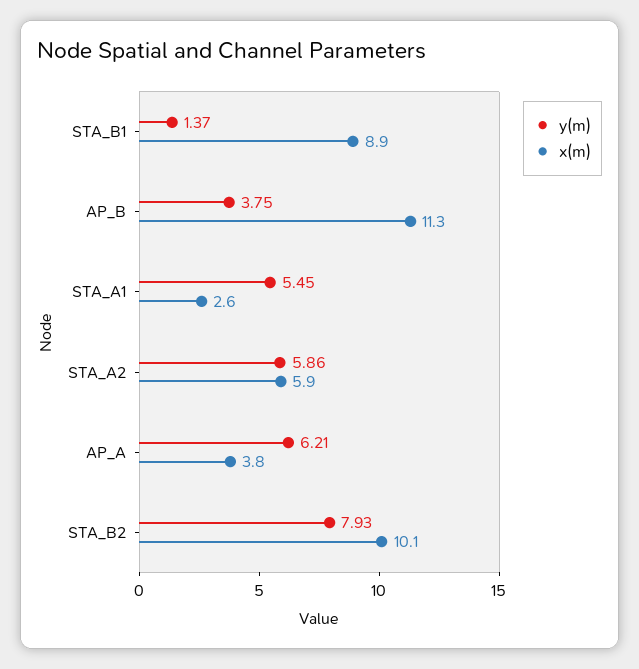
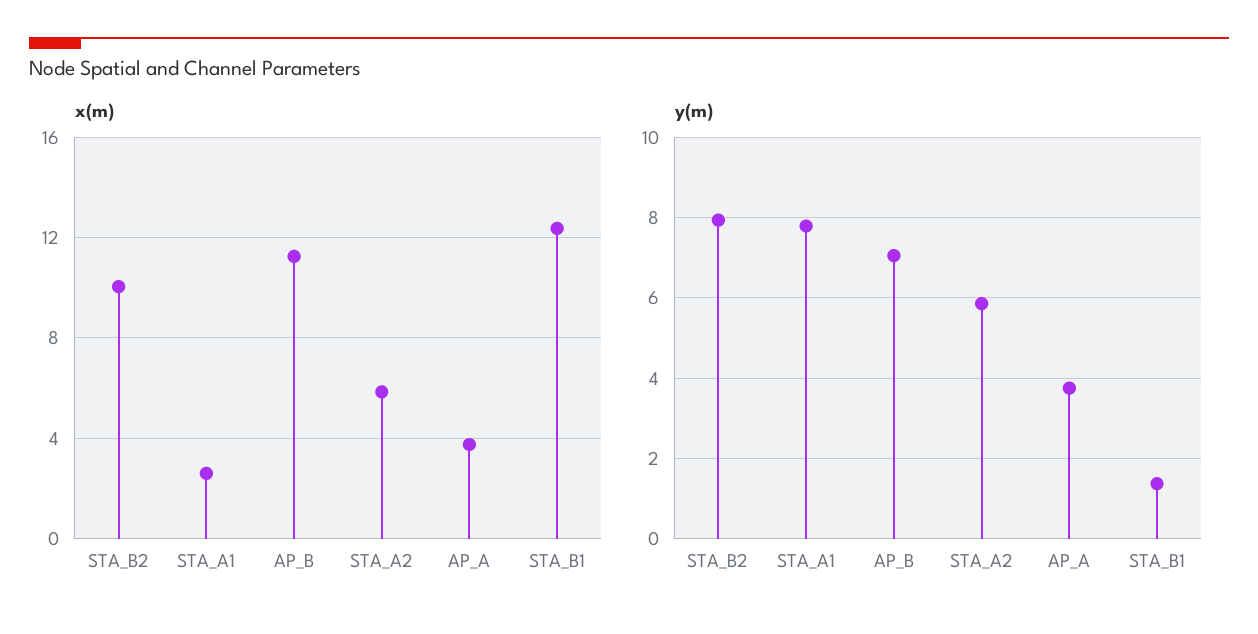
x(m), STA_B1: 8.9 -> 12.5
y(m), AP_B: 3.75 -> 7
y(m), STA_A1: 5.45 -> 7.8
y(m), AP_A: 6.21 -> 3.8

